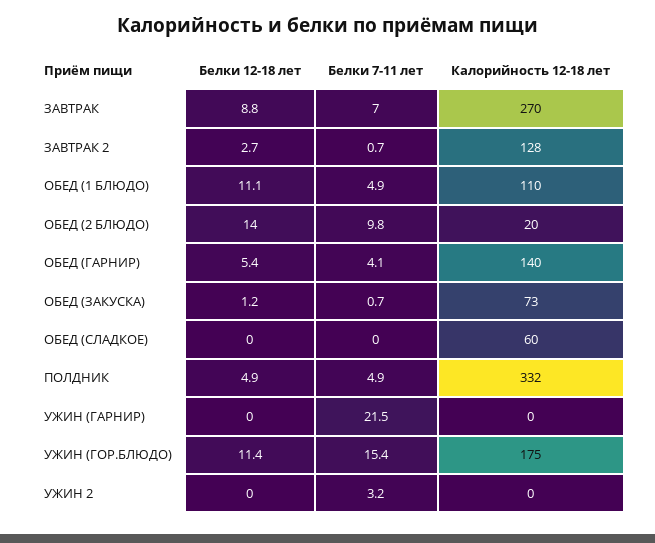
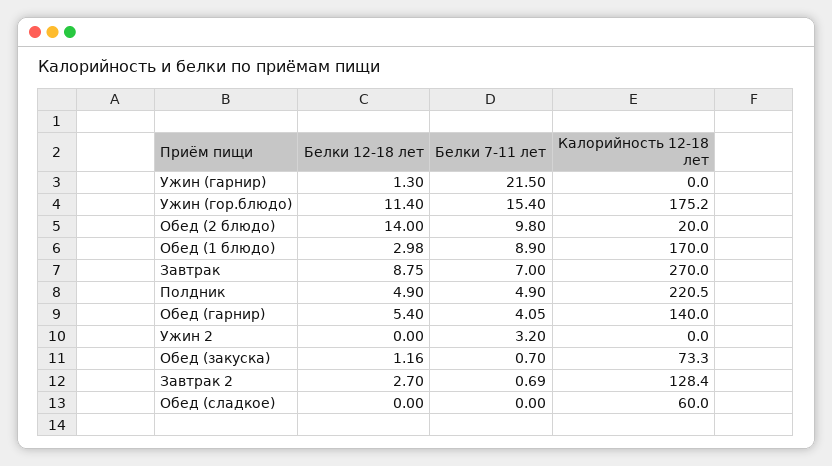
Белки 12-18 лет, ОБЕД (1 БЛЮДО): 11.1 -> 2.98
Белки 7-11 лет, ОБЕД (1 БЛЮДО): 4.9 -> 8.9
Калорийность 12-18 лет, ОБЕД (1 БЛЮДО): 110 -> 170
Калорийность 12-18 лет, ПОЛДНИК: 332 -> 220.5
Белки 12-18 лет, УЖИН (ГАРНИР): 0 -> 1.3

